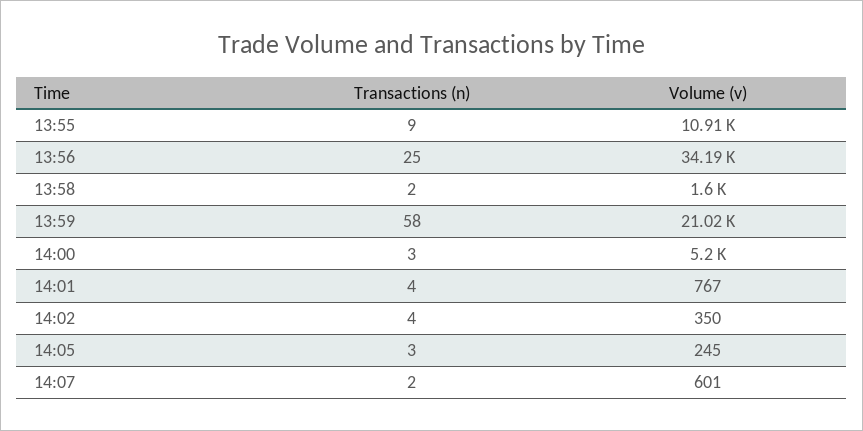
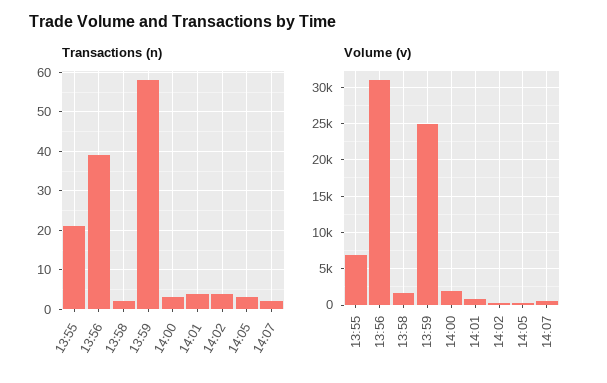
Transactions (n), 13:55: 9 -> 20
Volume (v), 13:55: 10910 -> 7000
Transactions (n), 13:56: 25 -> 40
Volume (v), 13:56: 34190 -> 31000
Volume (v), 13:59: 21020 -> 25000
Volume (v), 14:00: 5200 -> 2000

